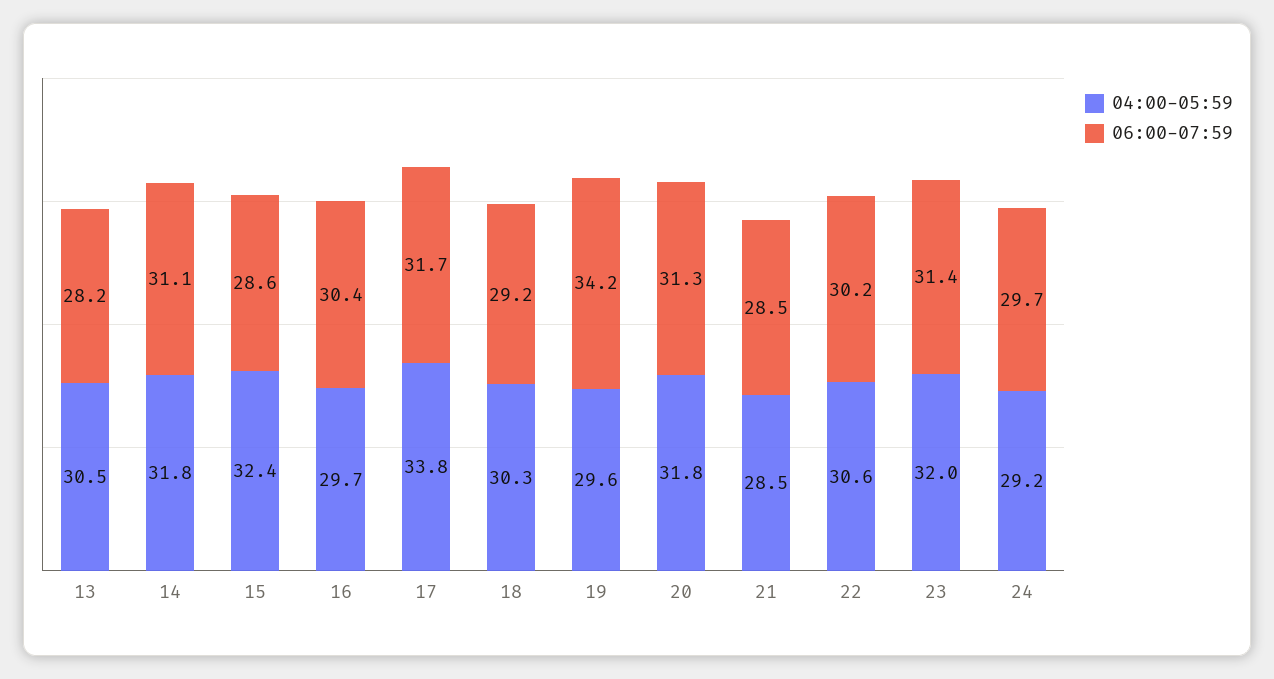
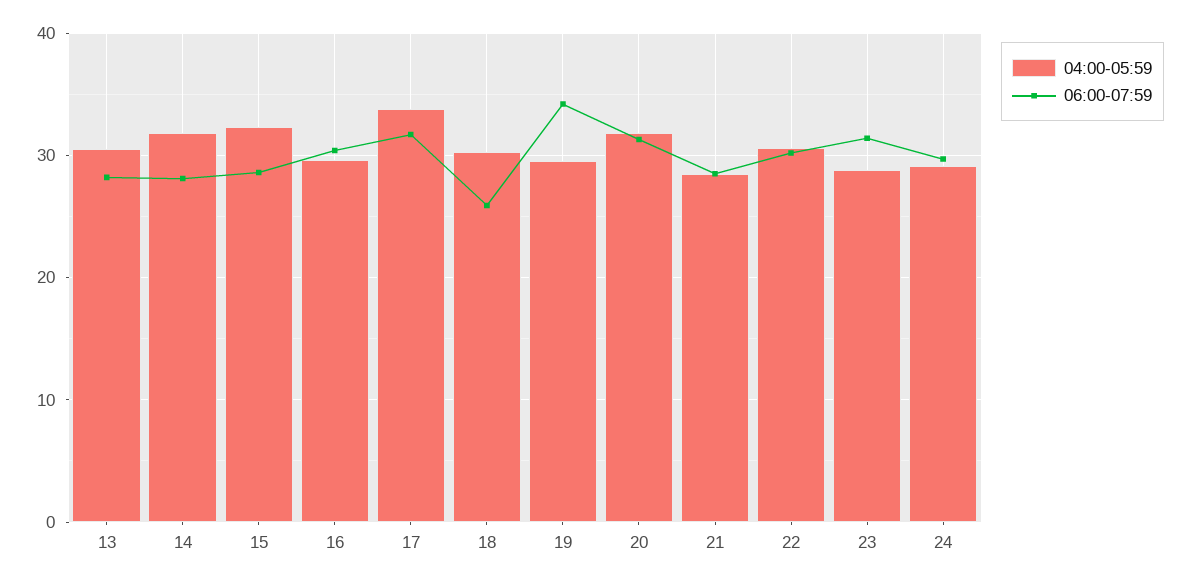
06:00-07:59, 14: 31.1 -> 28
06:00-07:59, 18: 29.2 -> 26
04:00-05:59, 23: 32 -> 29

